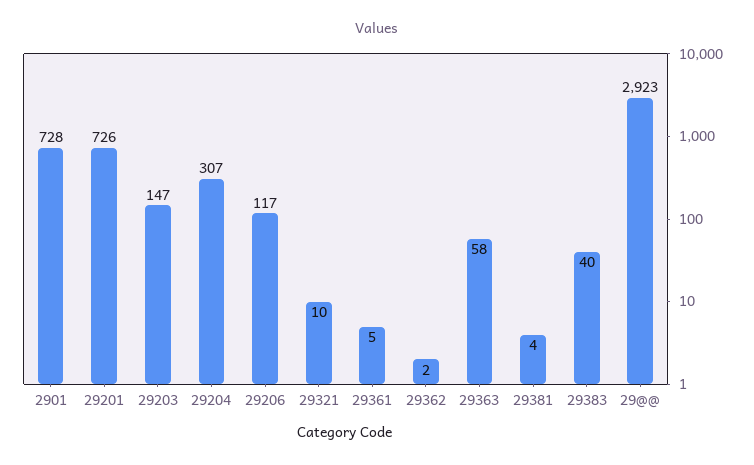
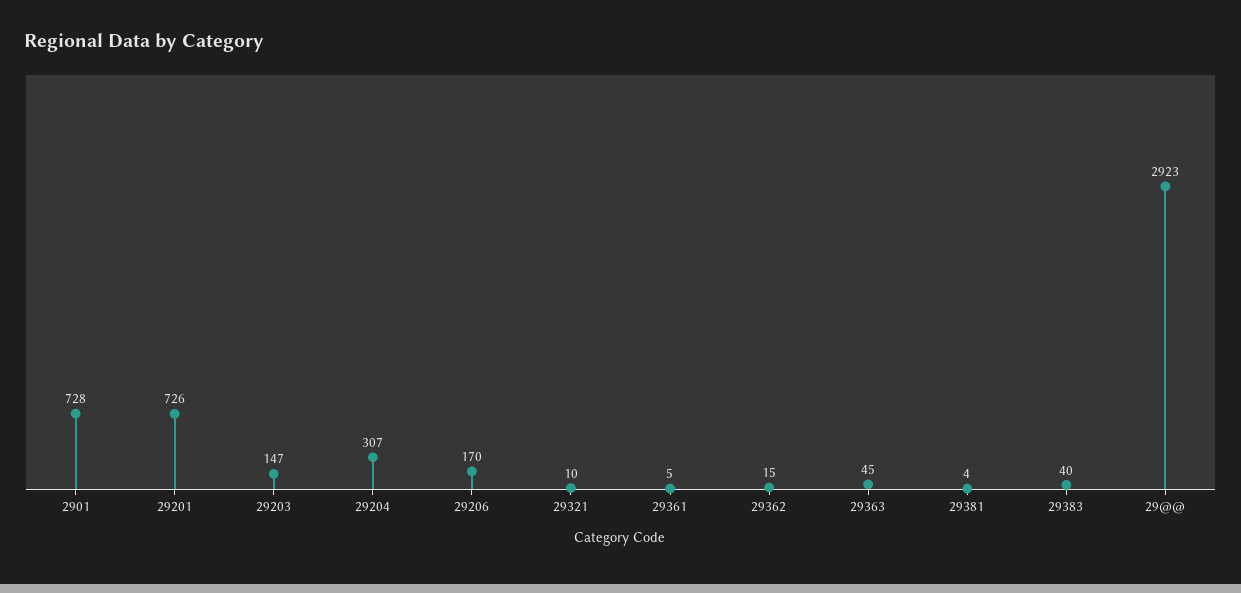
29206: 117 -> 170
29362: 2 -> 15
29363: 58 -> 45

